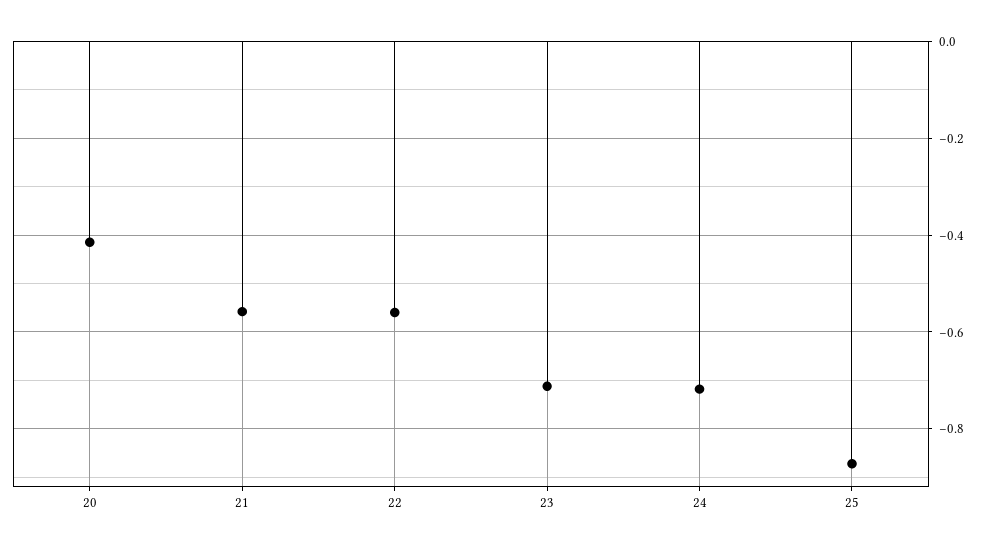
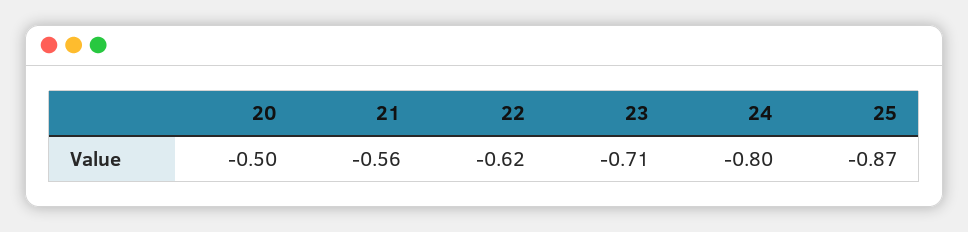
20: -0.42 -> -0.5
22: -0.56 -> -0.62
24: -0.72 -> -0.8

